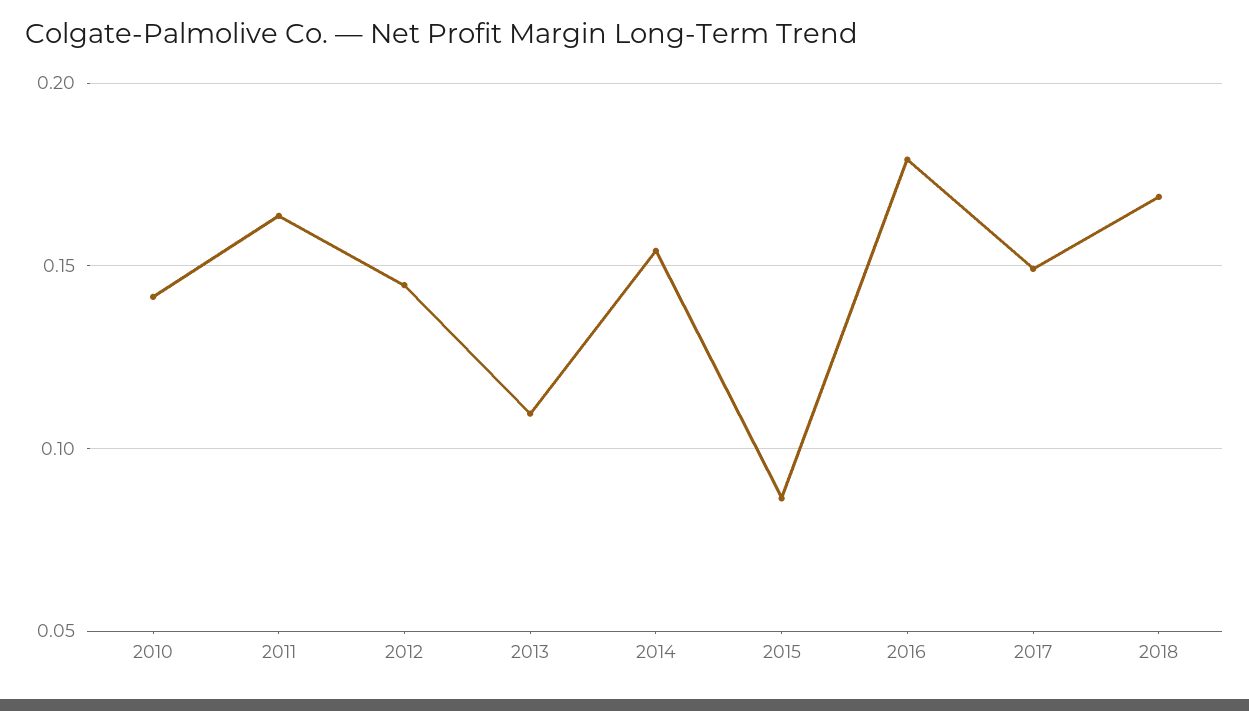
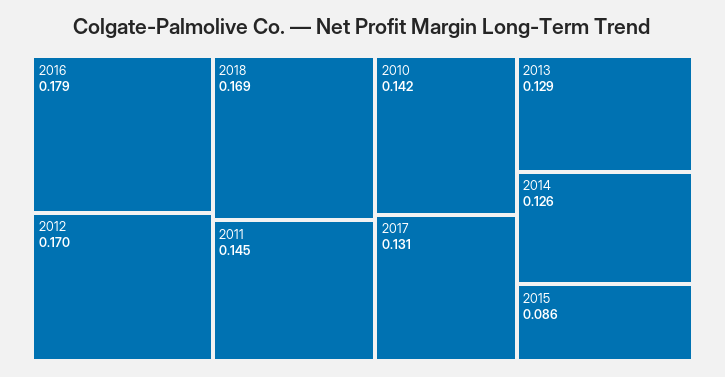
2011: 0.165 -> 0.145
2012: 0.145 -> 0.17
2013: 0.11 -> 0.129
2014: 0.155 -> 0.126
2017: 0.15 -> 0.131

